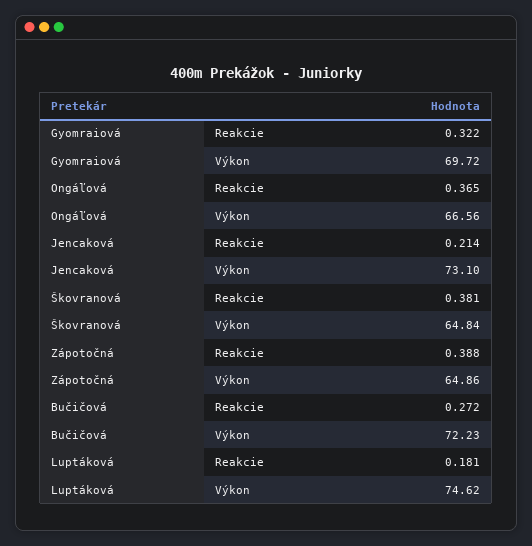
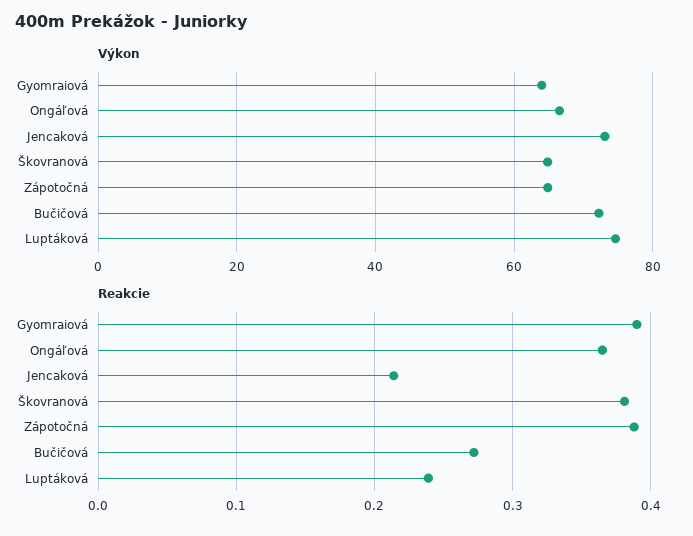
Reakcie, Gyomraiová: 0.322 -> 0.39
Výkon, Gyomraiová: 69.72 -> 64
Reakcie, Luptáková: 0.181 -> 0.24

